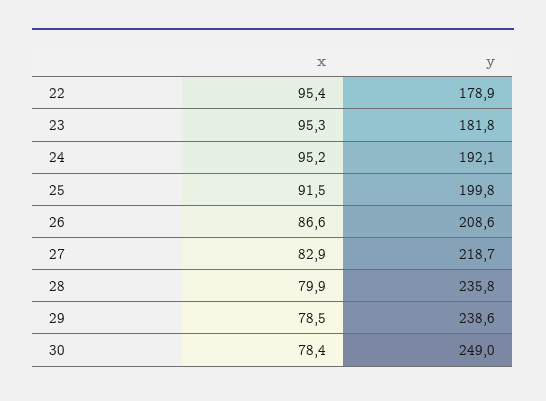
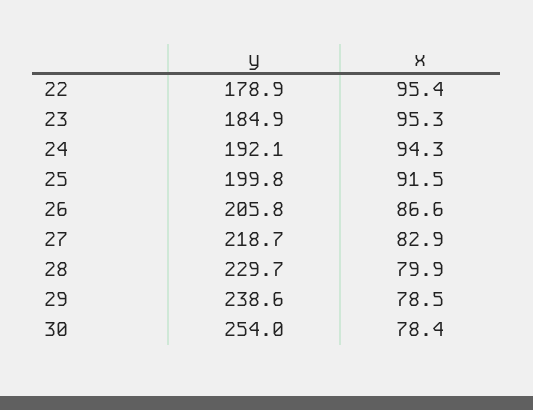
y, 23: 181.8 -> 184.9
x, 24: 95.2 -> 94.3
y, 26: 208.6 -> 205.8
y, 28: 235.8 -> 229.7
y, 30: 249 -> 254

